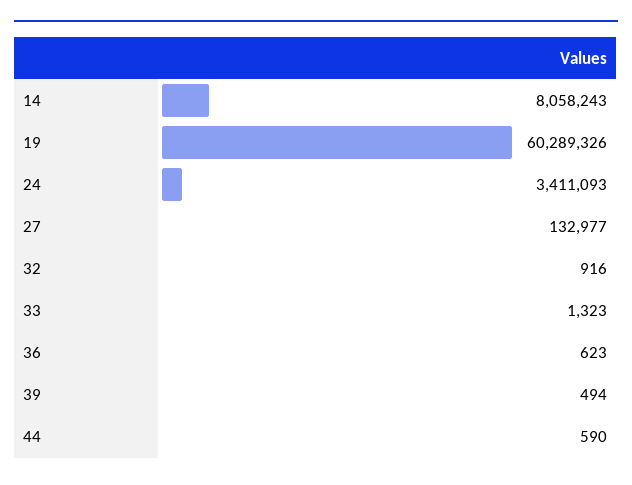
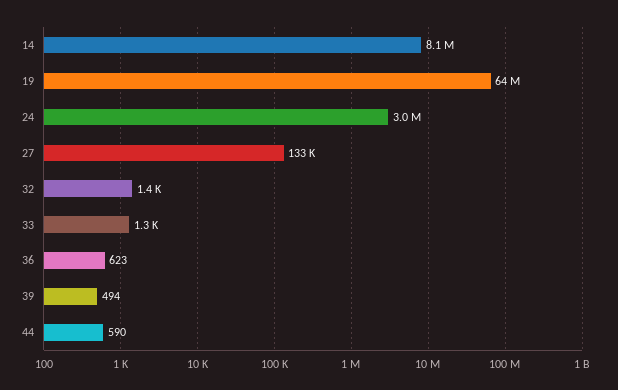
19: 60289326 -> 64000000
24: 3411093 -> 3000000
32: 916 -> 1400

